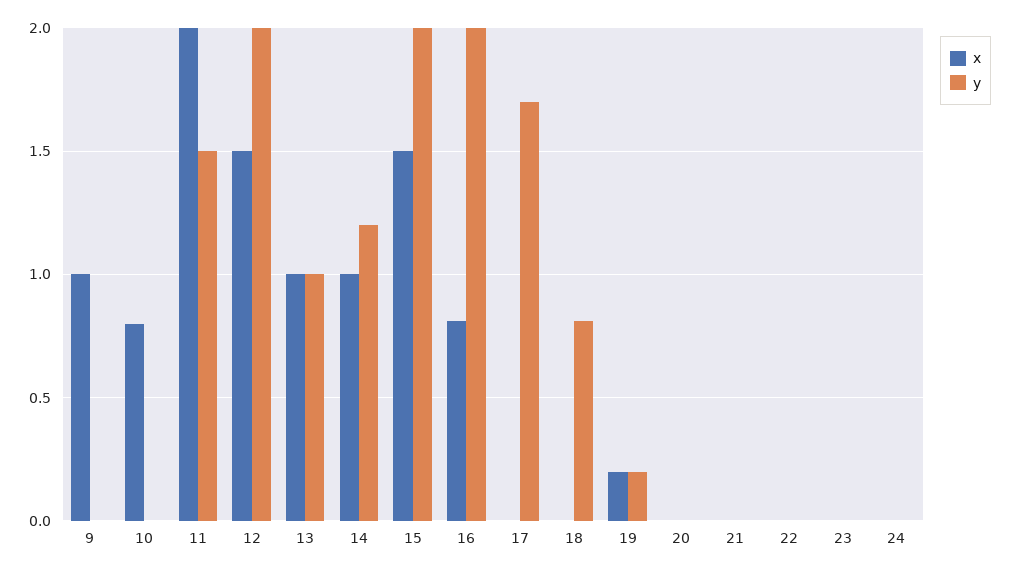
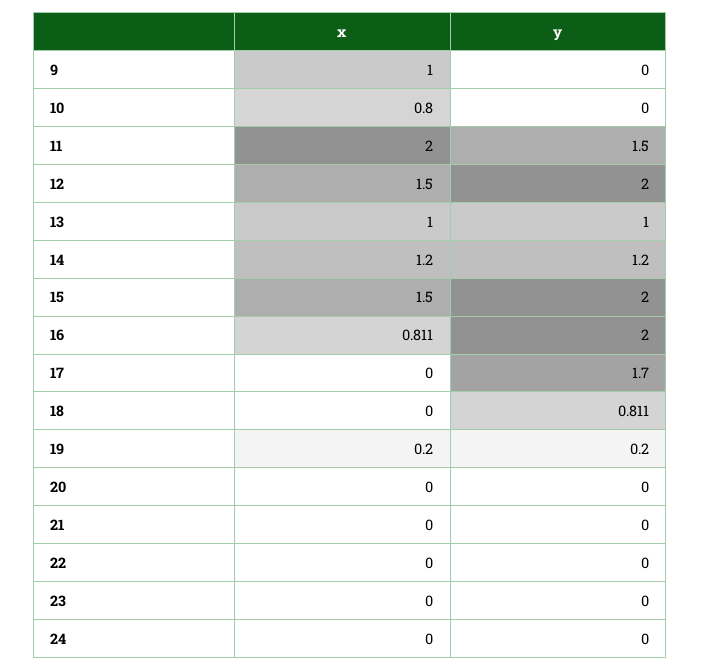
x, 14: 1 -> 1.2

